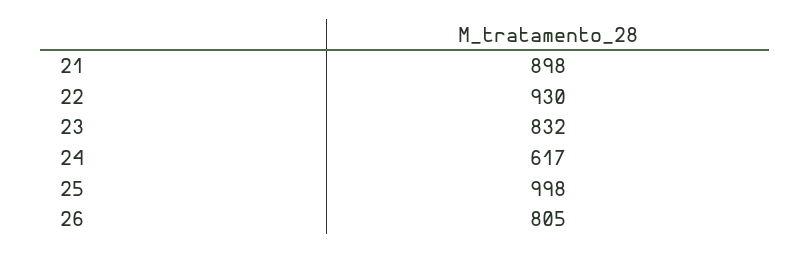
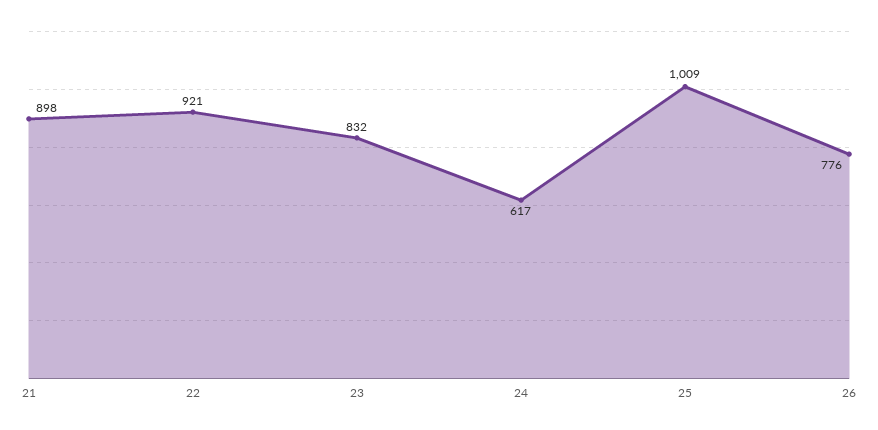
22: 930 -> 921
25: 998 -> 1009
26: 805 -> 776

